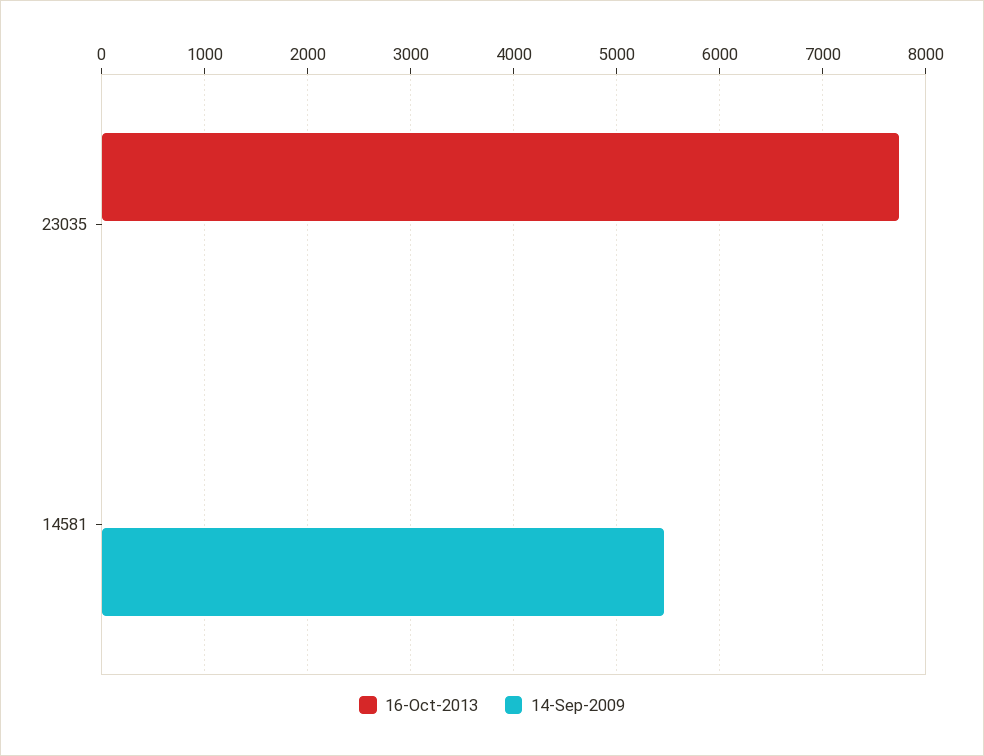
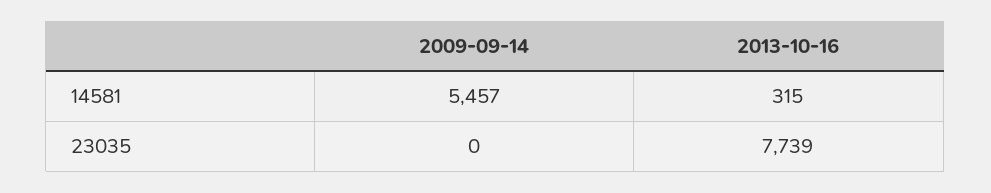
16-Oct-2013, 14581: 0 -> 315

